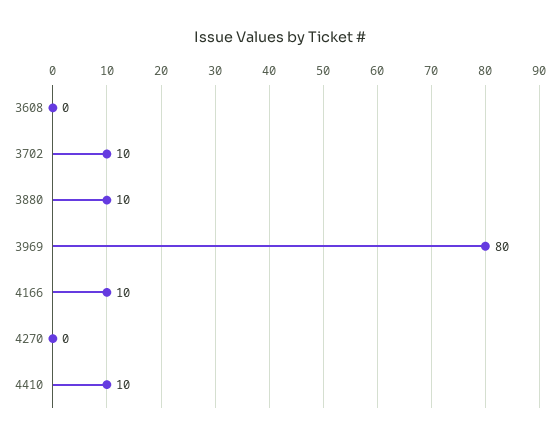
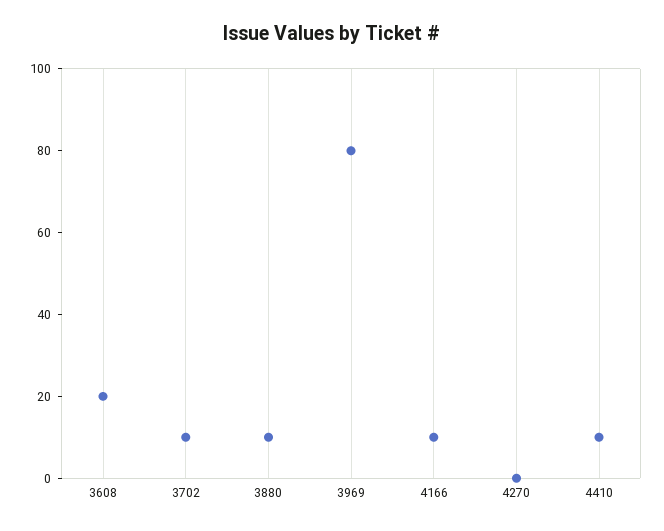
3608: 0 -> 20

